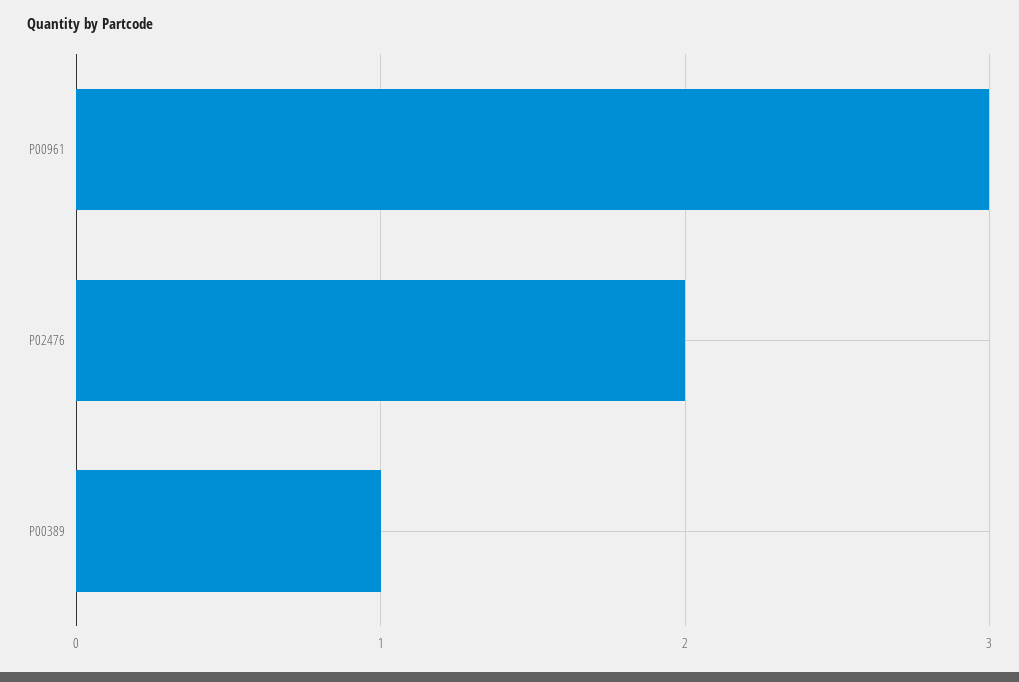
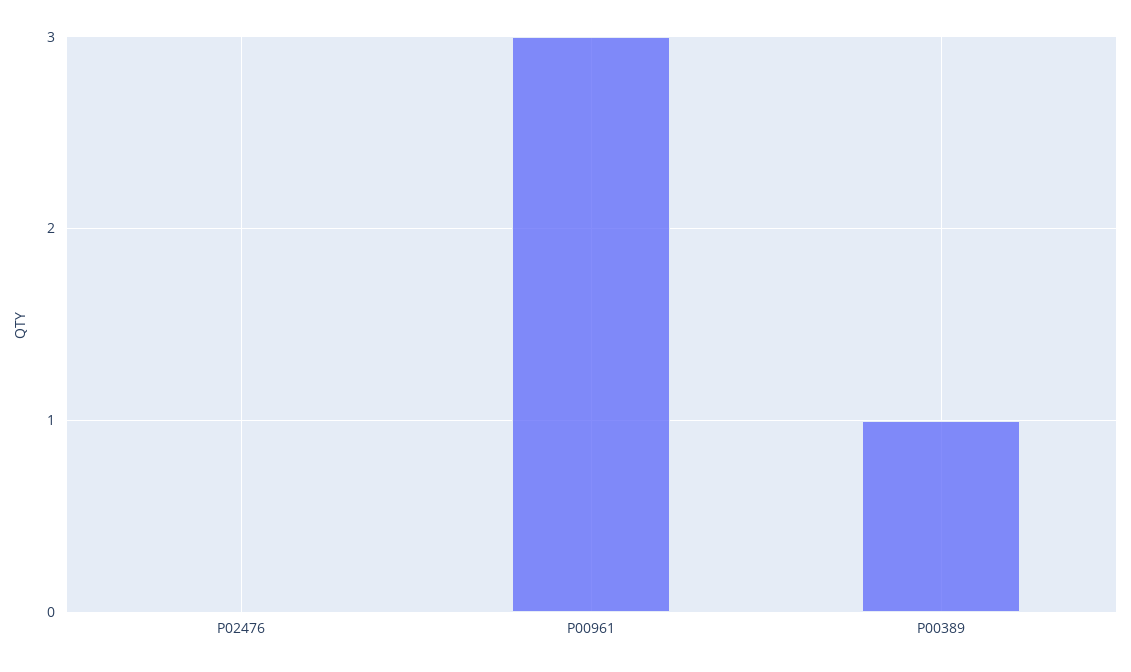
P02476: 2 -> 0

